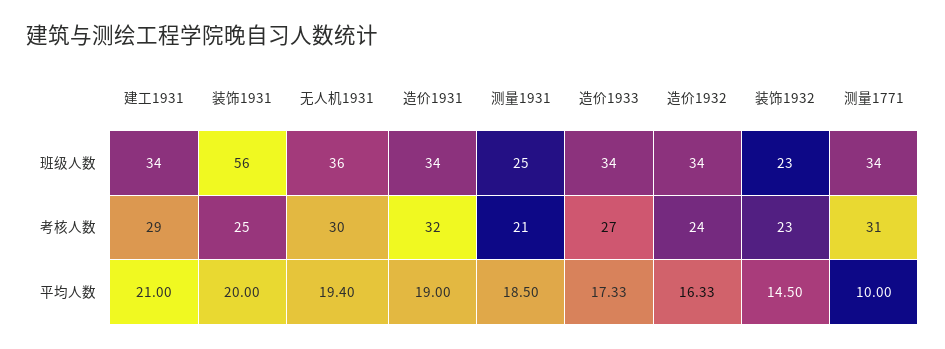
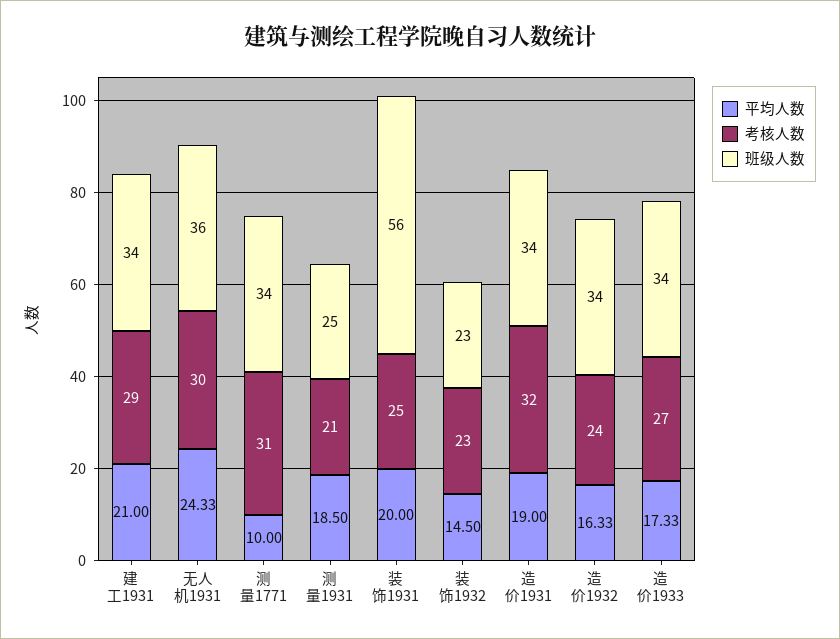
平均人数, 无人机1931: 19.4 -> 24.33

